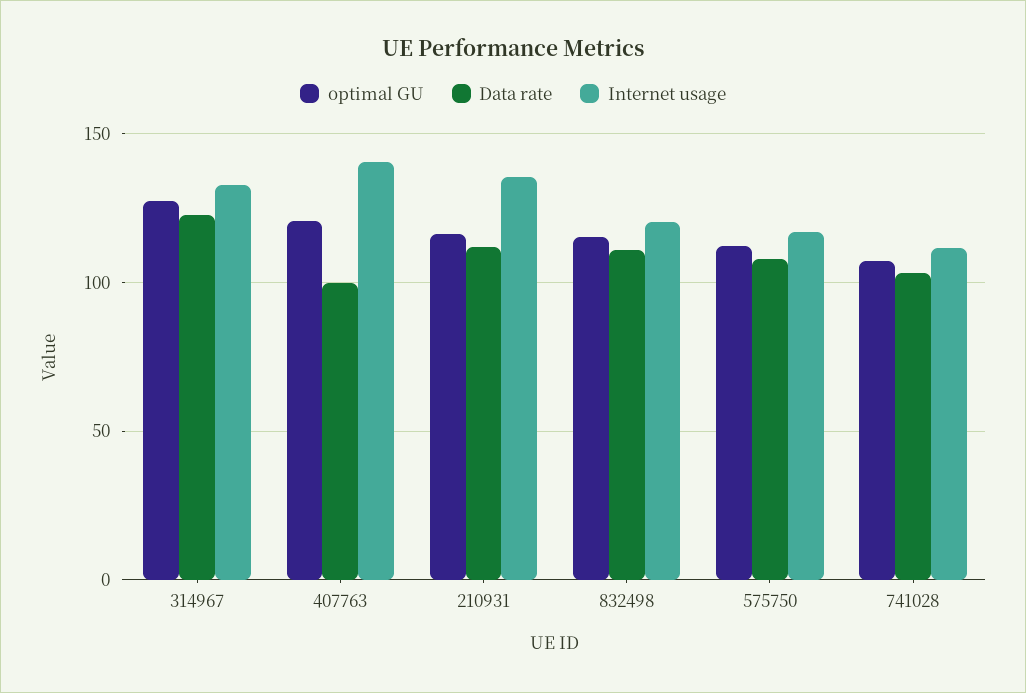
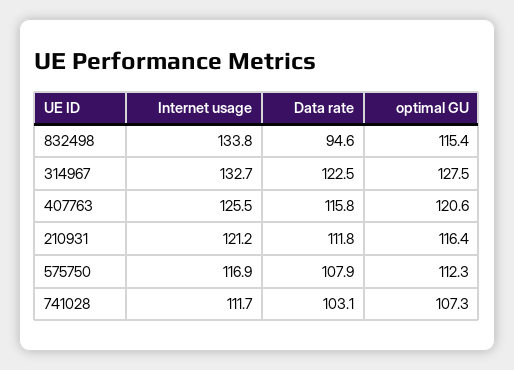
Data rate, 407763: 100 -> 115.8
Internet usage, 407763: 140 -> 125.5
Internet usage, 210931: 135 -> 121.2
Data rate, 832498: 110 -> 94.6
Internet usage, 832498: 120 -> 133.8

